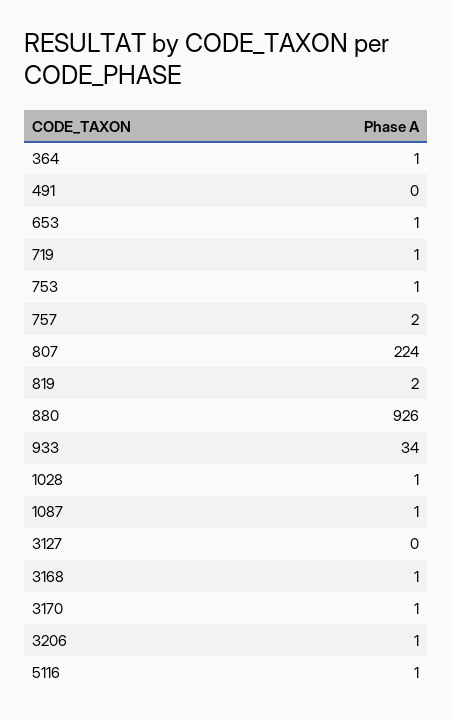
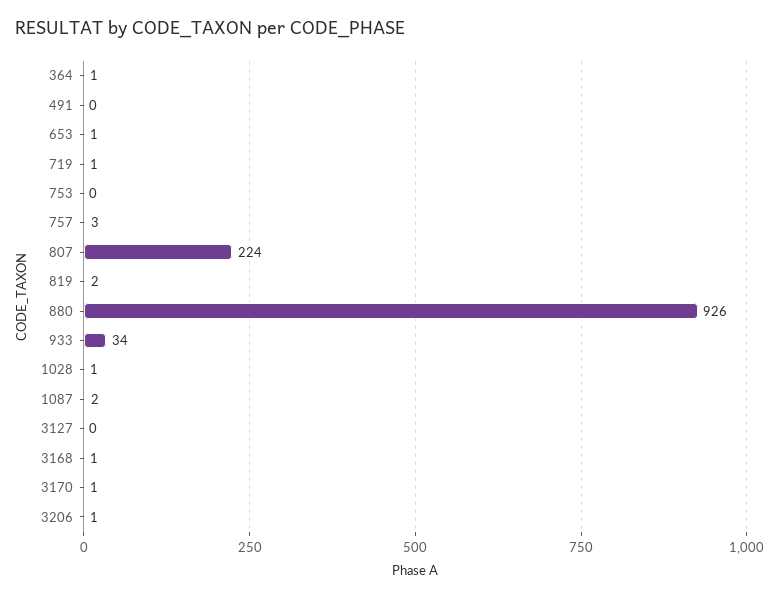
753: 1 -> 0
757: 2 -> 3
1087: 1 -> 2
5116: 1 -> none

